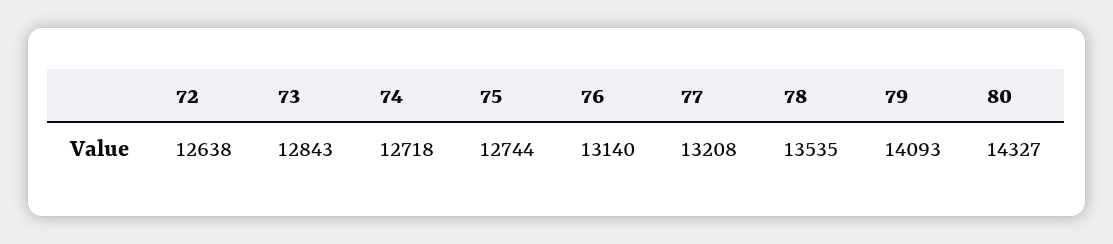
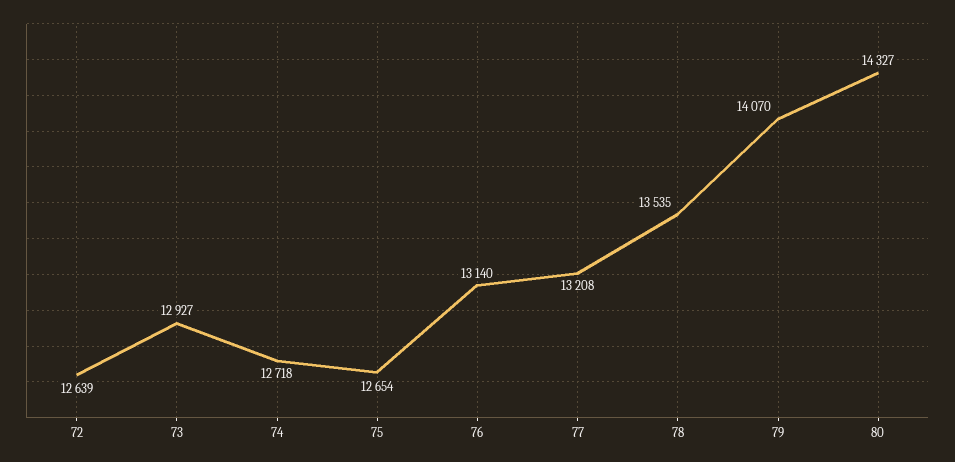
72: 12638 -> 12639
73: 12843 -> 12927
75: 12744 -> 12654
79: 14093 -> 14070

